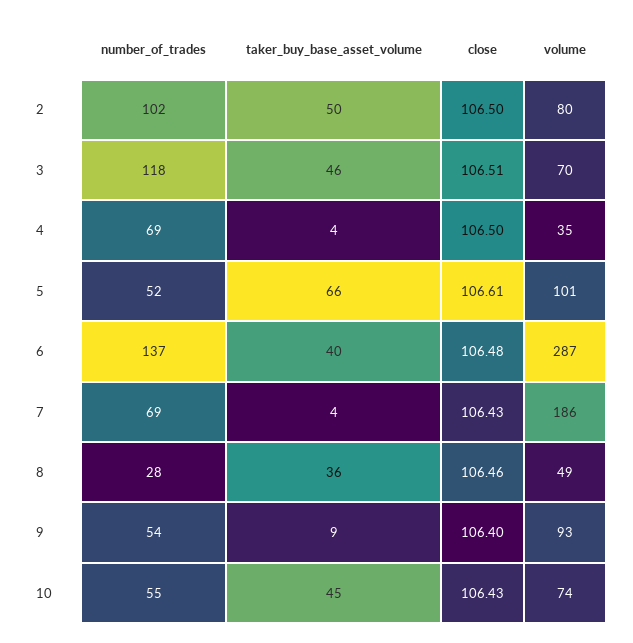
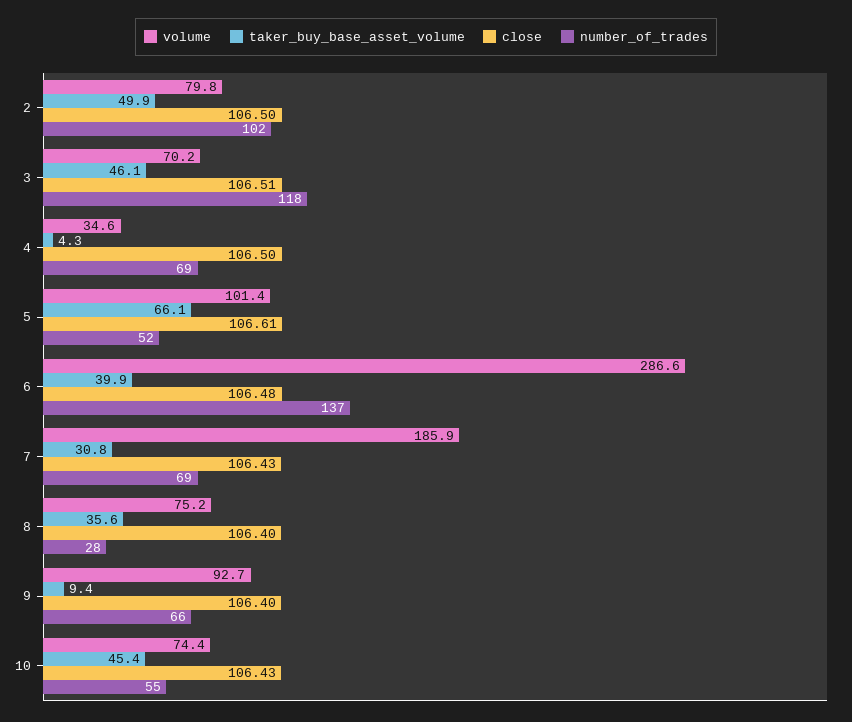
taker_buy_base_asset_volume, 7: 4 -> 30.8
close, 8: 106.46 -> 106.4
volume, 8: 49 -> 75.2
number_of_trades, 9: 54 -> 66

